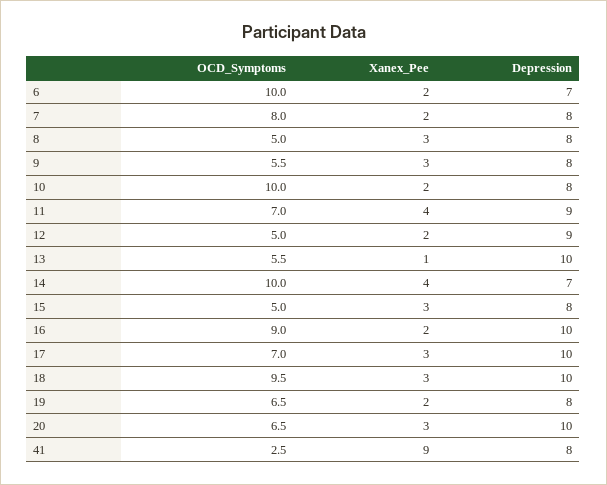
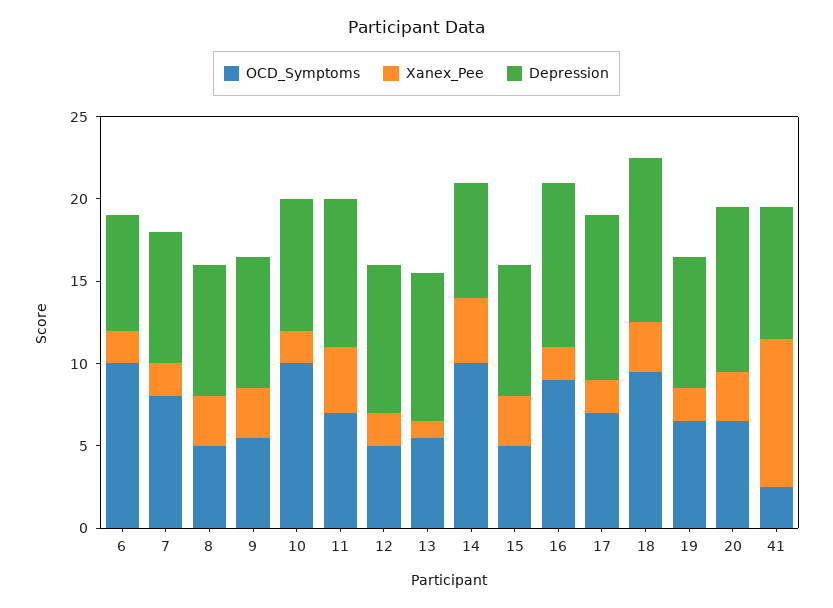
Depression, 13: 10 -> 9
Xanex_Pee, 17: 3 -> 2

